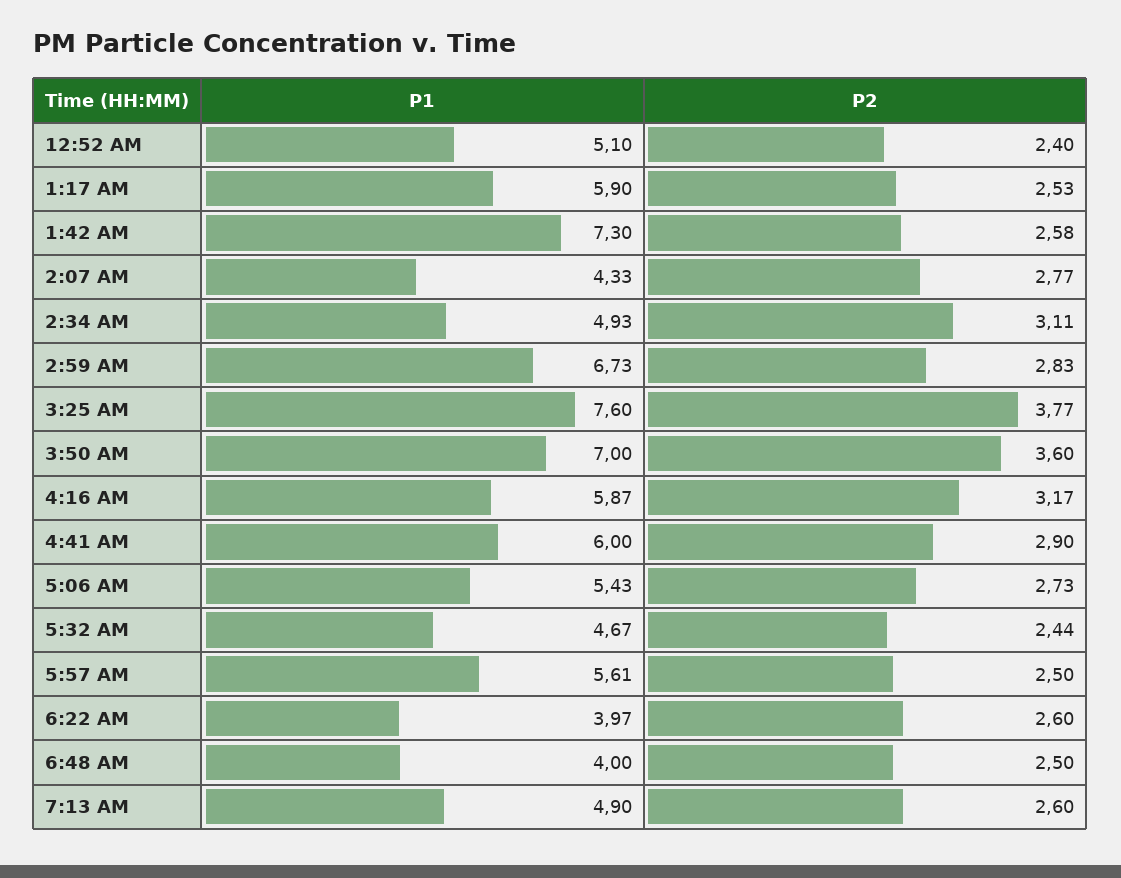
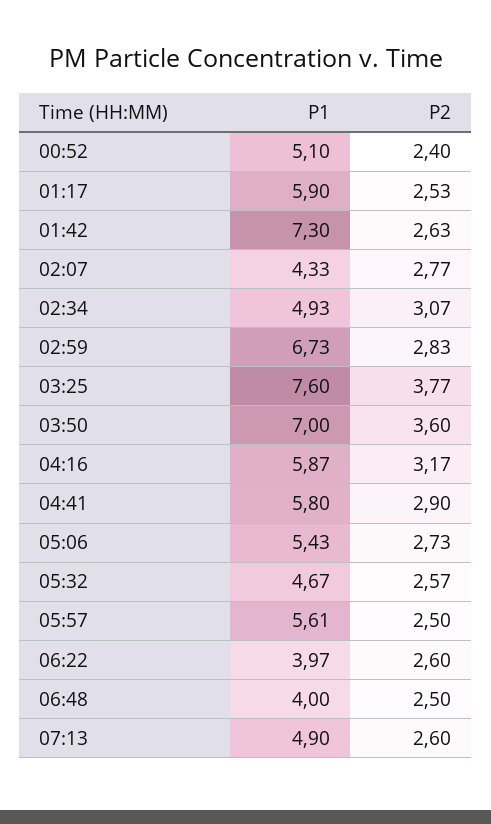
P2, 1:42 AM: 2.58 -> 2.63
P2, 2:34 AM: 3.11 -> 3.07
P1, 4:41 AM: 6 -> 5.8
P2, 5:32 AM: 2.44 -> 2.57

